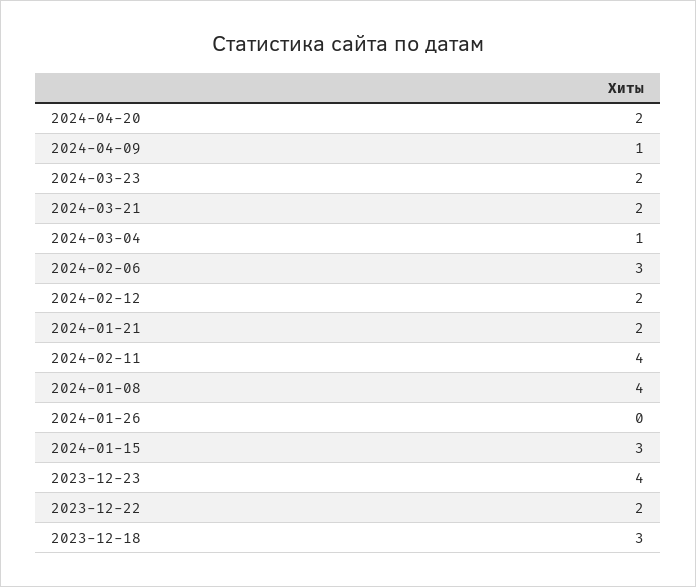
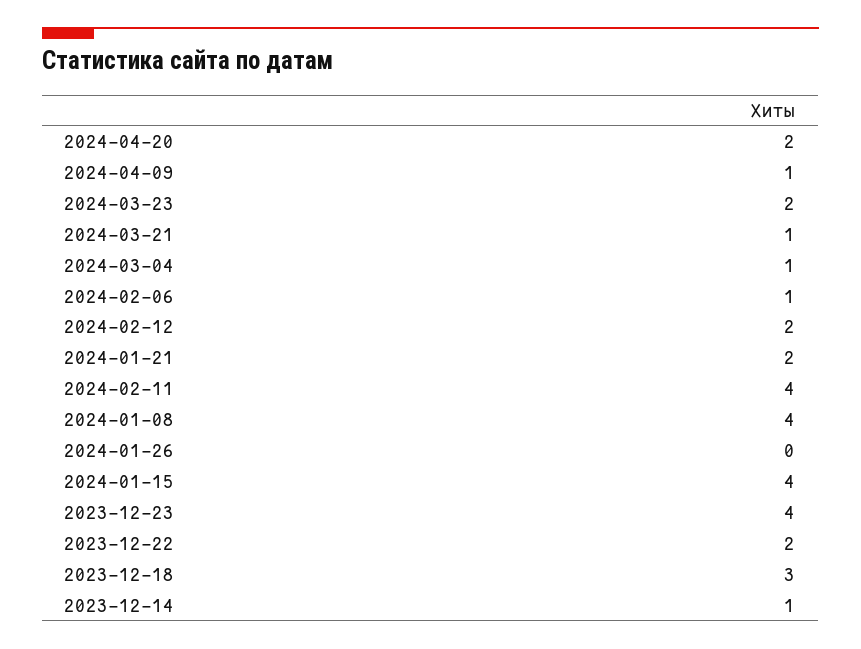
2024-03-21: 2 -> 1
2024-02-06: 3 -> 1
2024-01-15: 3 -> 4
2023-12-14: none -> 1

